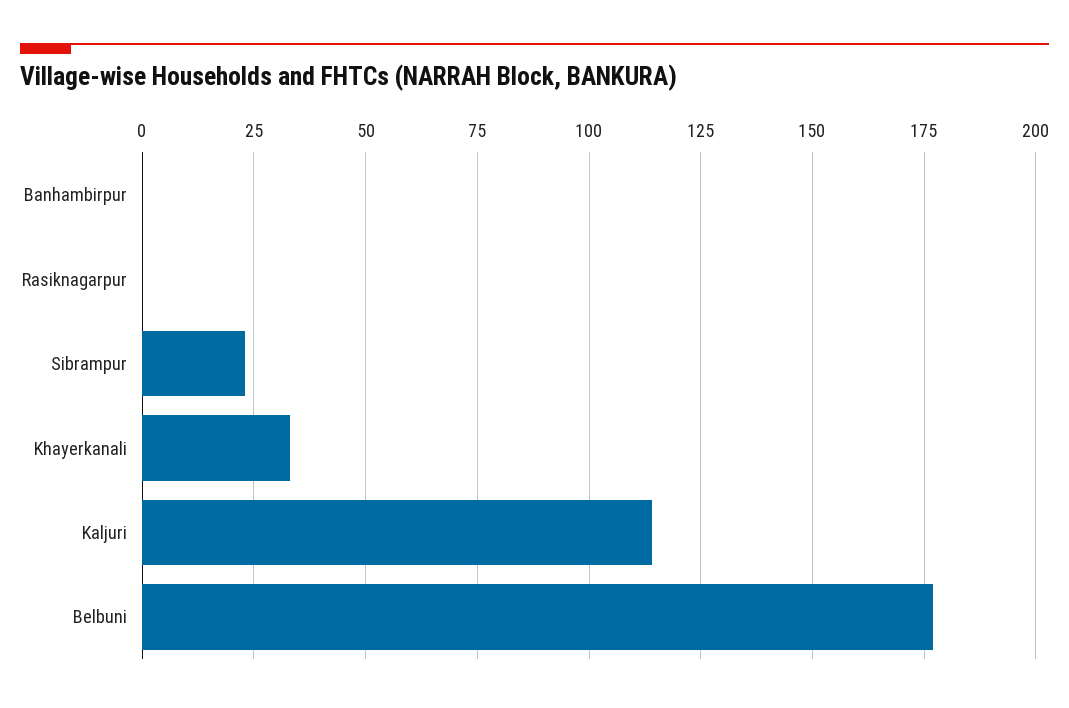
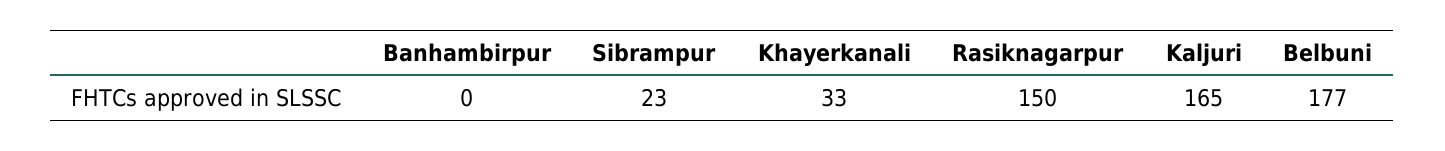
Rasiknagarpur: 0 -> 150
Kaljuri: 115 -> 165

